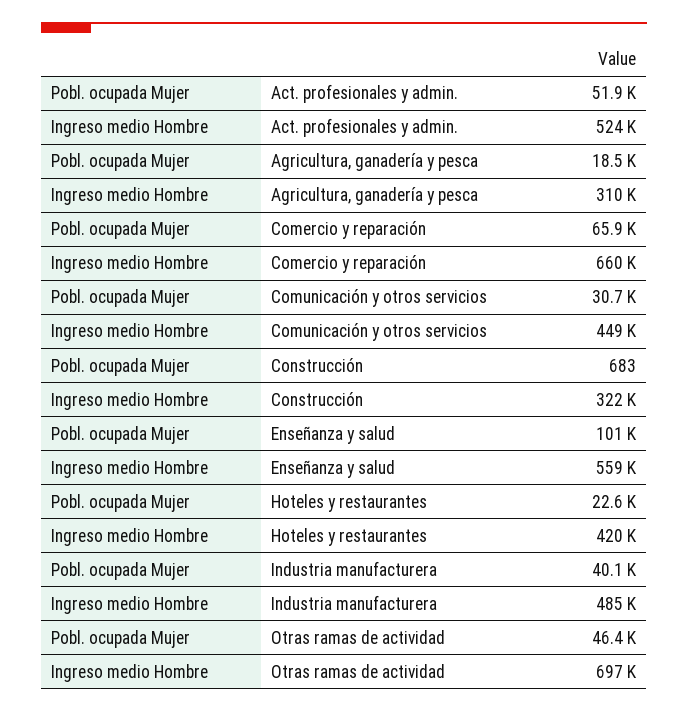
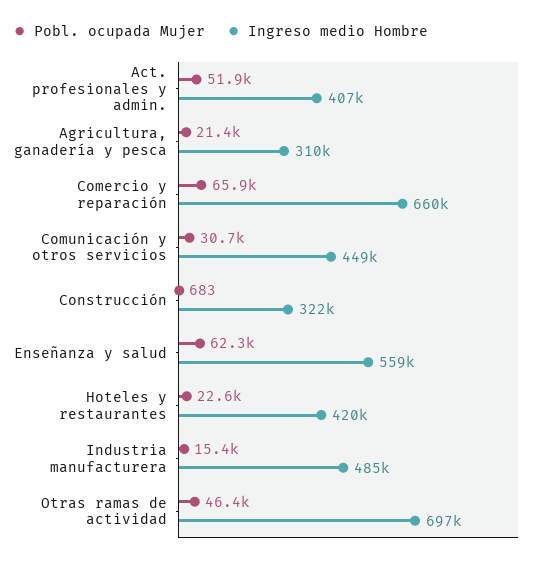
Ingreso medio Hombre, Act. profesionales y admin.: 524000 -> 407000
Pobl. ocupada Mujer, Agricultura, ganadería y pesca: 18500 -> 21400
Pobl. ocupada Mujer, Enseñanza y salud: 101000 -> 62300
Pobl. ocupada Mujer, Industria manufacturera: 40100 -> 15400

